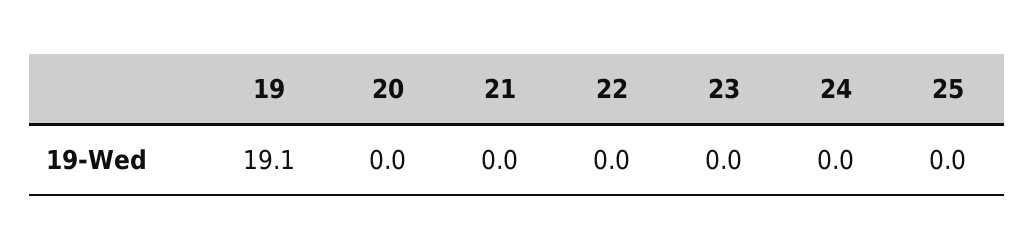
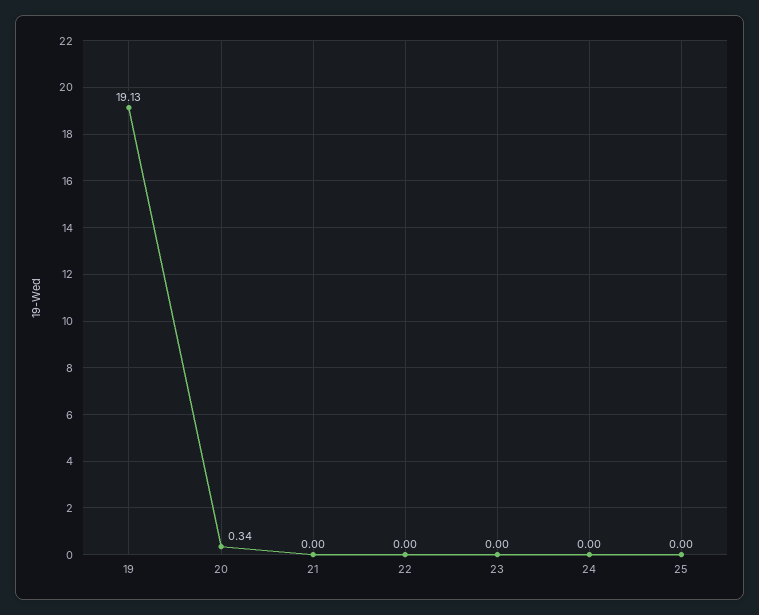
20: 0 -> 0.34

